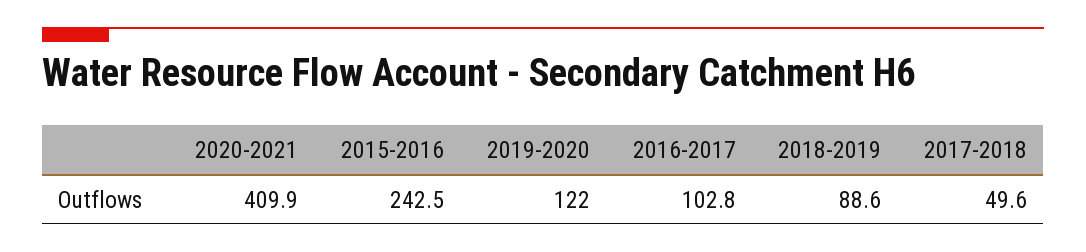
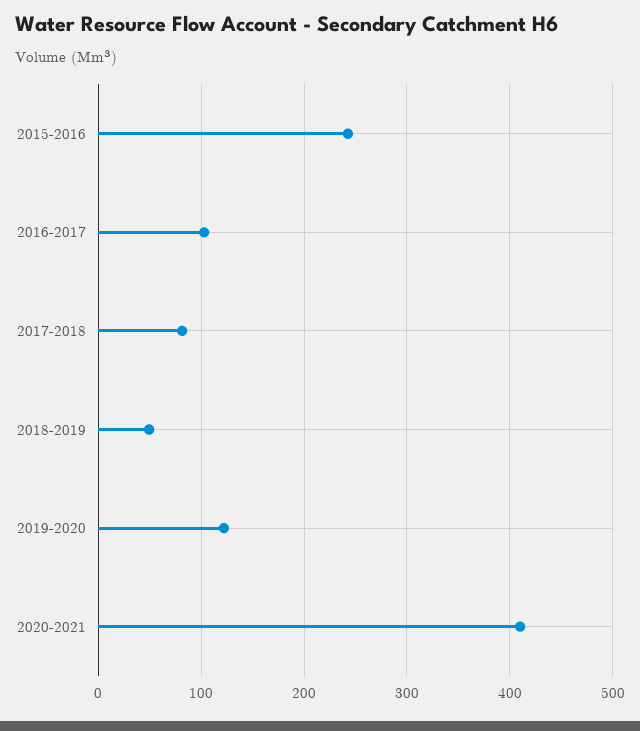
2018-2019: 88.6 -> 50
2017-2018: 49.6 -> 80

